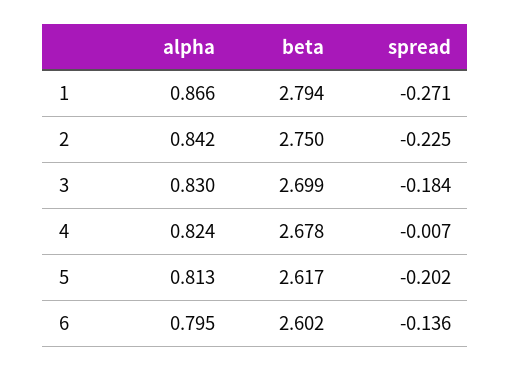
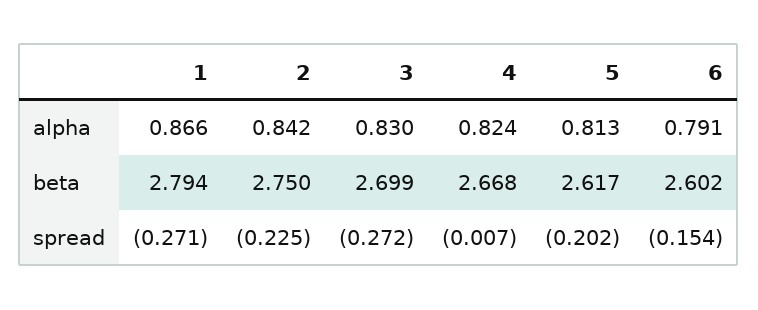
spread, 3: -0.184 -> -0.272
beta, 4: 2.678 -> 2.668
alpha, 6: 0.795 -> 0.791
spread, 6: -0.136 -> -0.154

